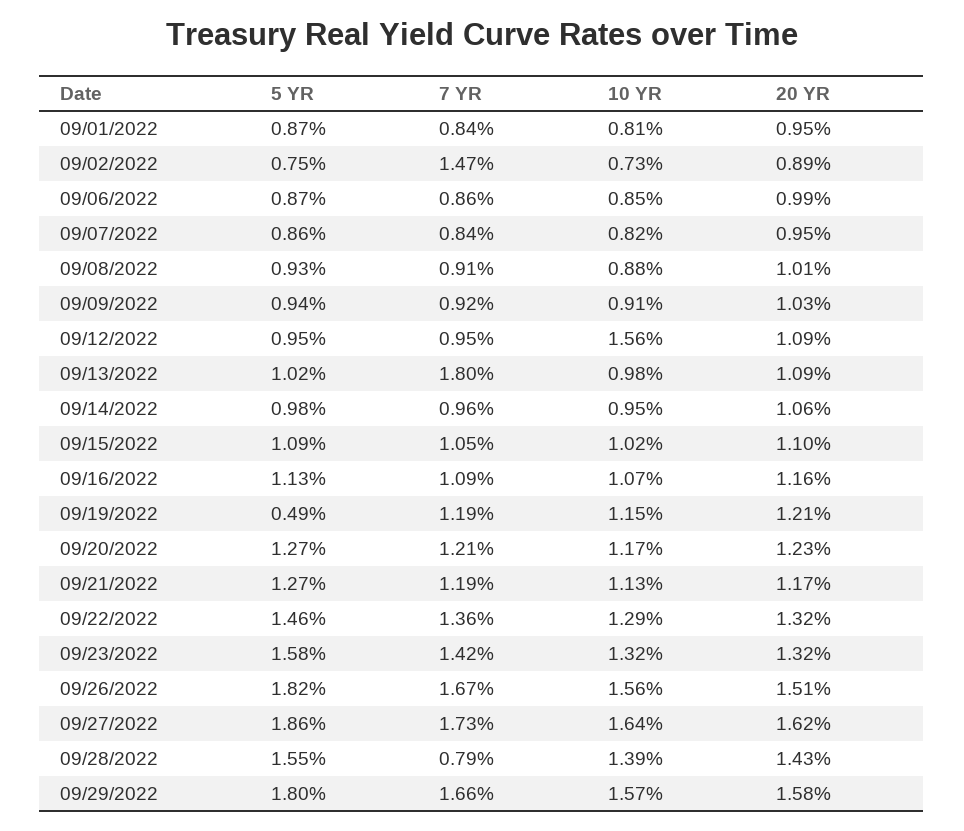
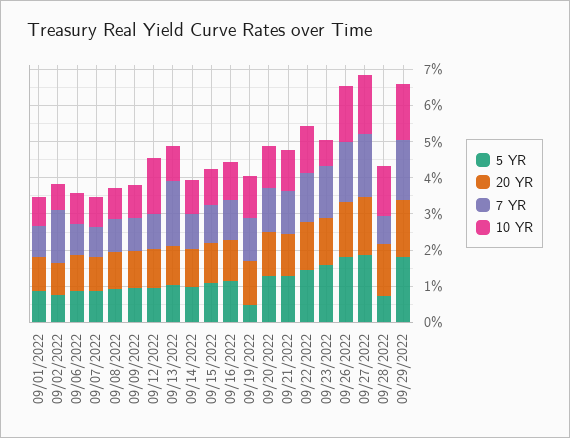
10 YR, 09/23/2022: 1.32 -> 0.75
5 YR, 09/28/2022: 1.55 -> 0.75

